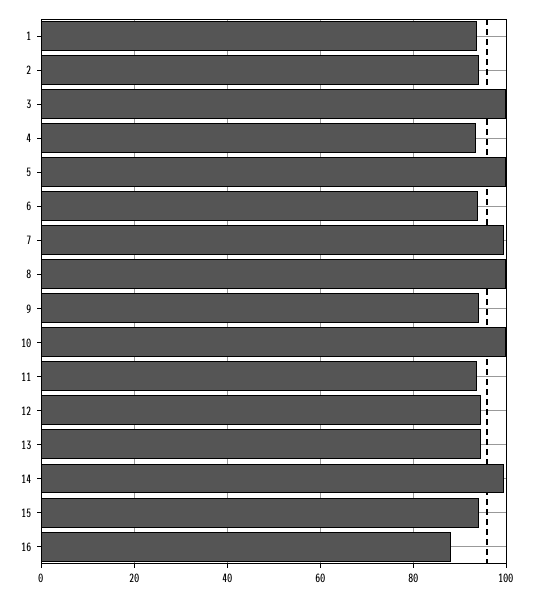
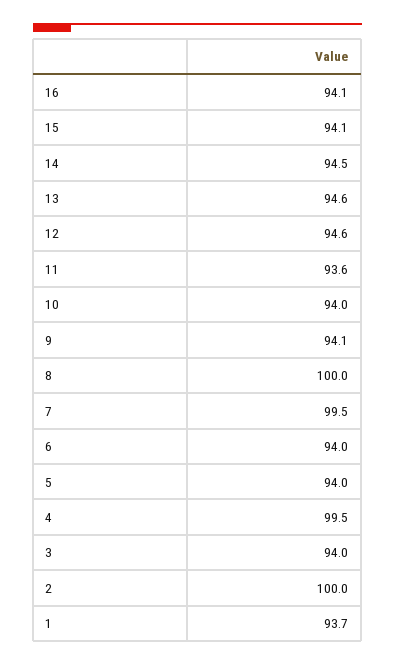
2: 94 -> 100
3: 100 -> 94
4: 94 -> 99.5
5: 100 -> 94
10: 100 -> 94
14: 100 -> 94.5
16: 88 -> 94.1

